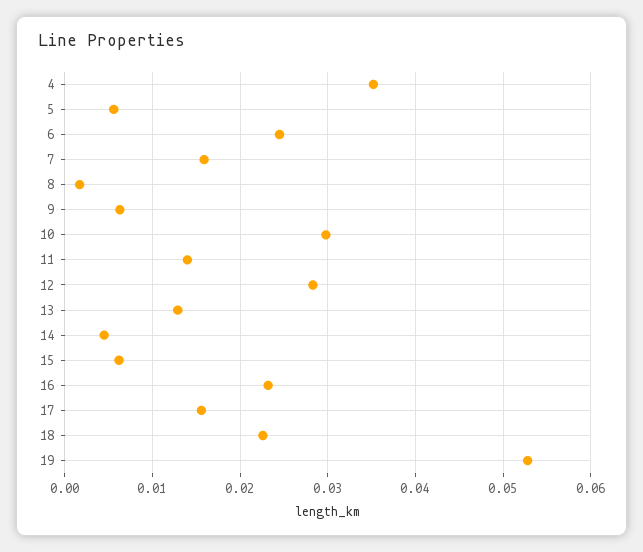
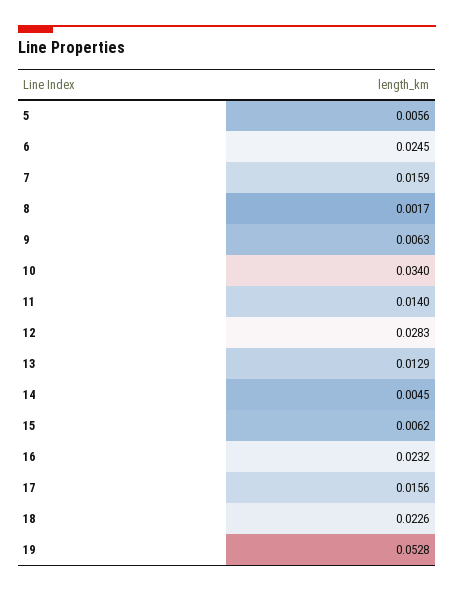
4: 0.035 -> none
10: 0.03 -> 0.034

